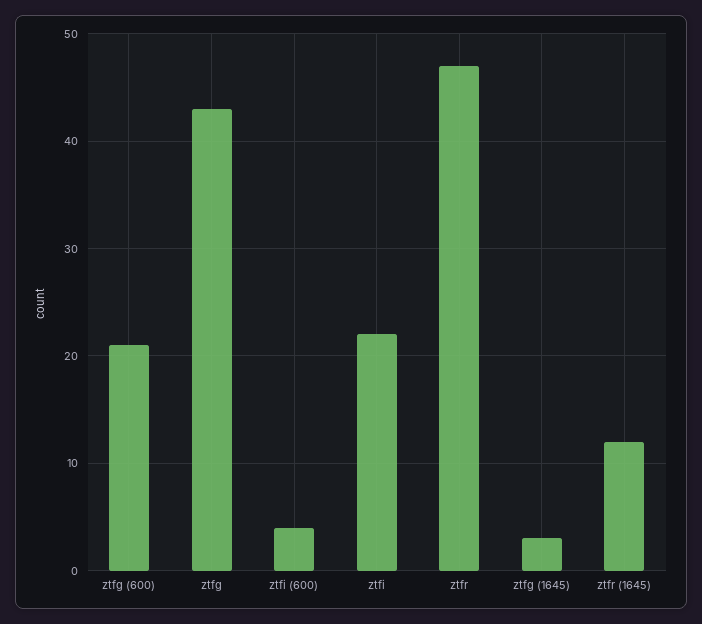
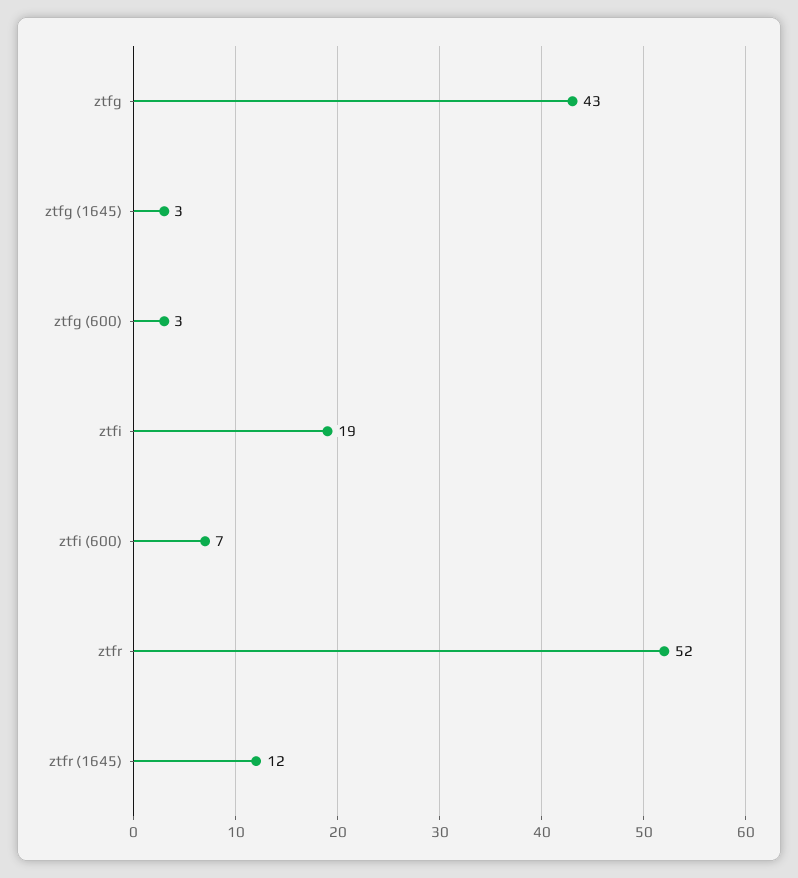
ztfg (600): 21 -> 3
ztfi (600): 4 -> 7
ztfi: 22 -> 19
ztfr: 47 -> 52

